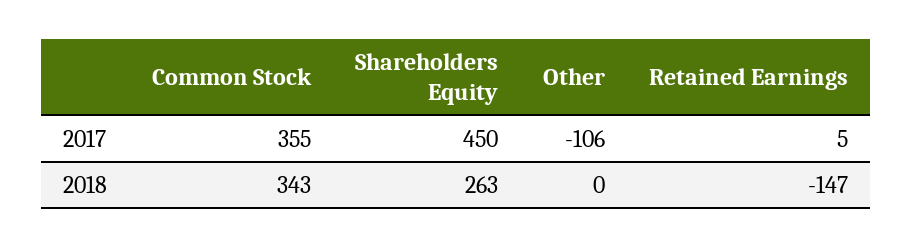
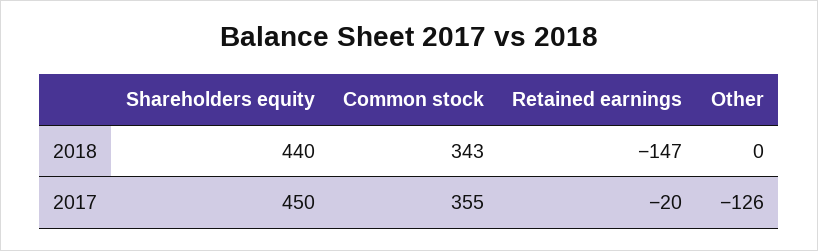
Other, 2017: -106 -> -126
Retained Earnings, 2017: 5 -> -20
Shareholders Equity, 2018: 263 -> 440

